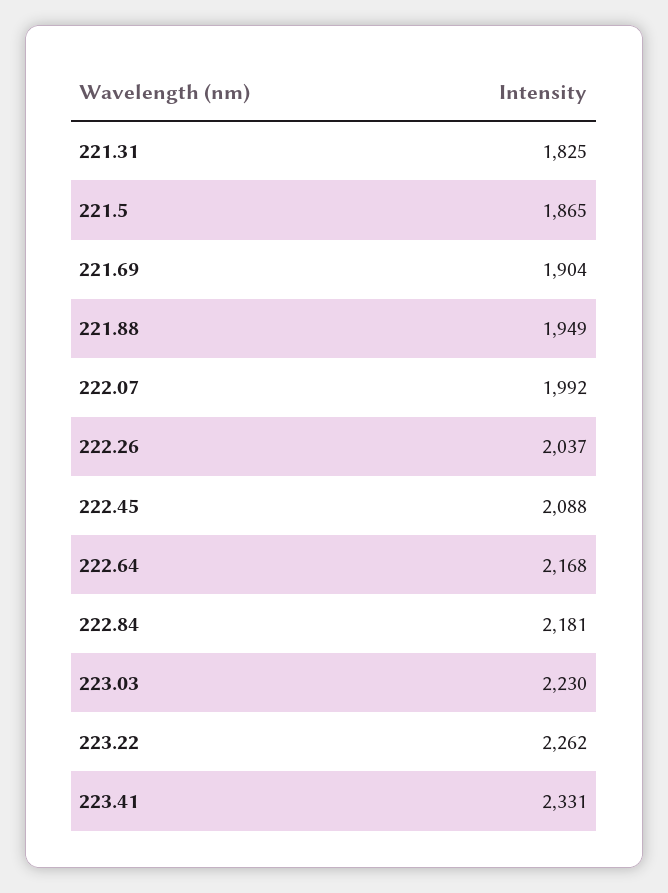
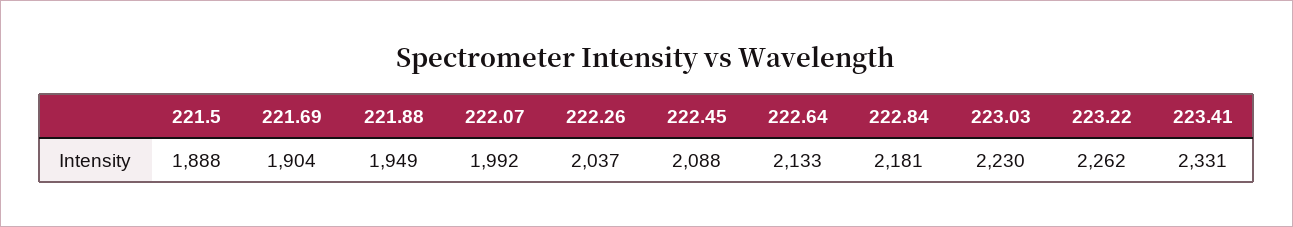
221.31: 1825 -> none
221.5: 1865 -> 1888
222.64: 2168 -> 2133

